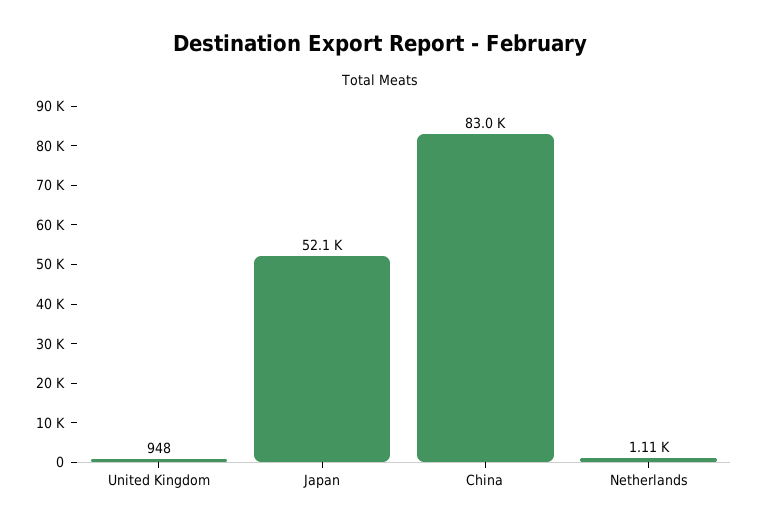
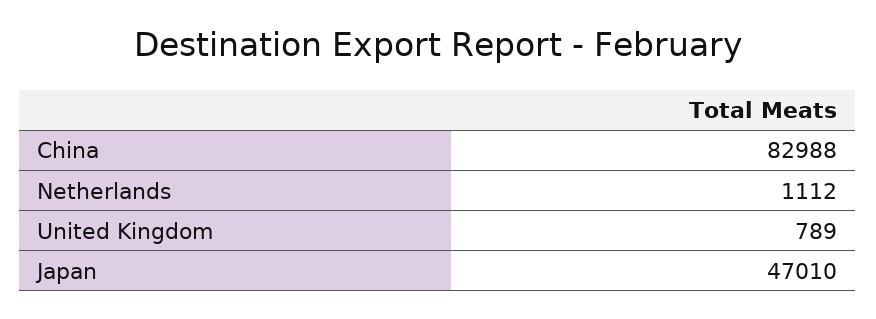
United Kingdom: 948 -> 789
Japan: 52100 -> 47010

